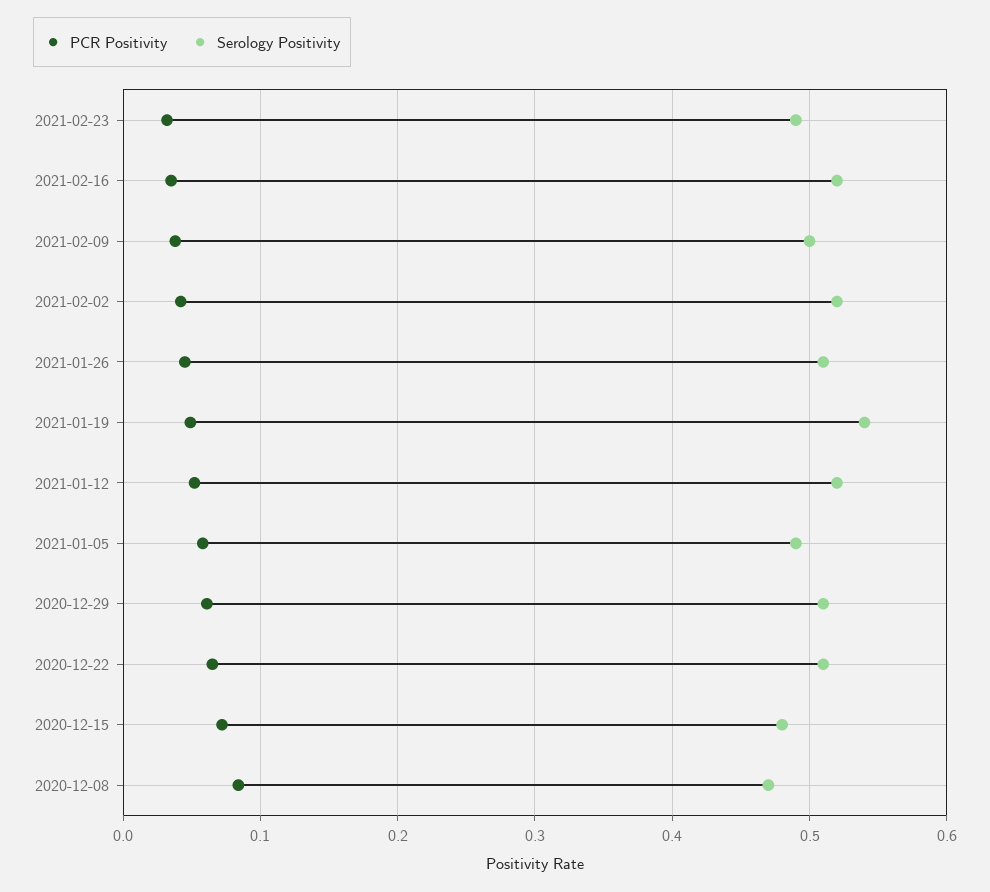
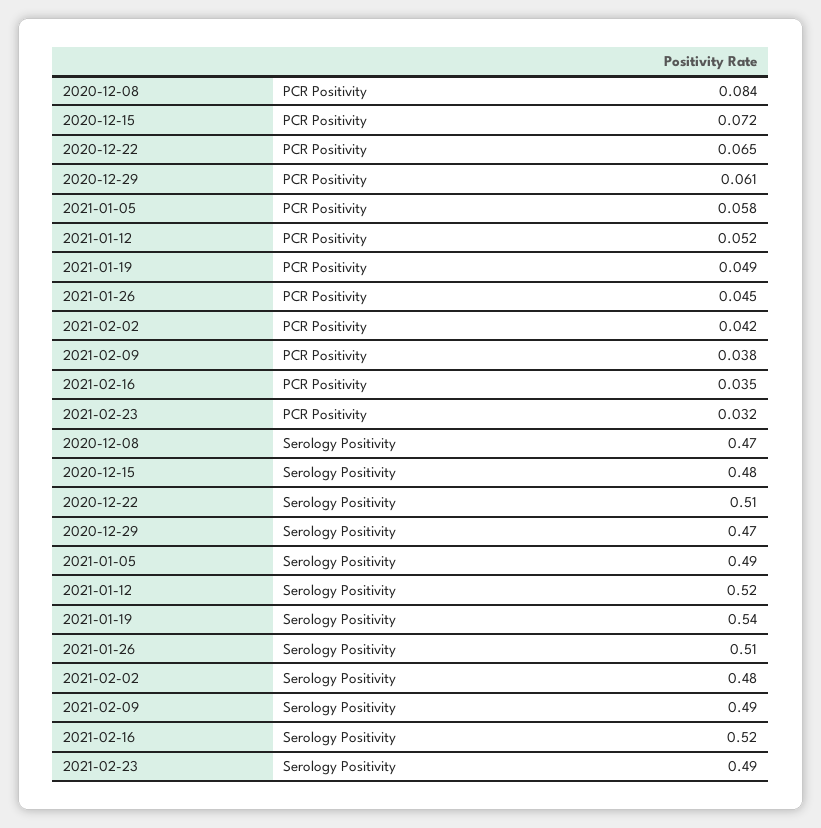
Serology Positivity, 2021-02-09: 0.5 -> 0.49
Serology Positivity, 2021-02-02: 0.52 -> 0.48
Serology Positivity, 2020-12-29: 0.51 -> 0.47

